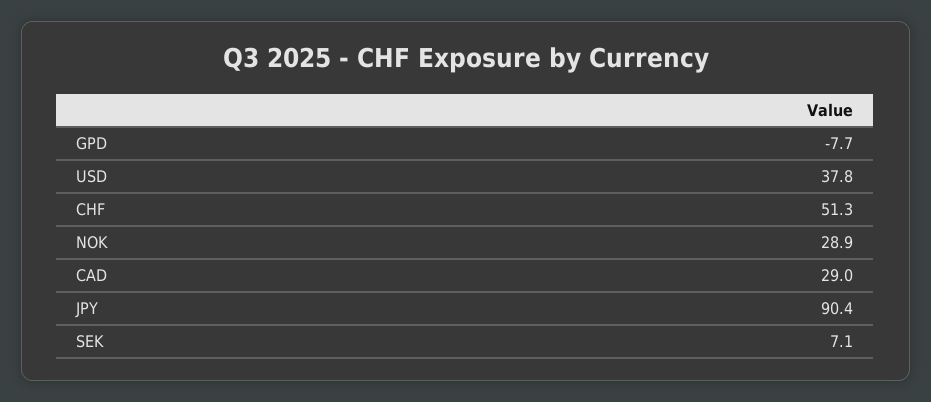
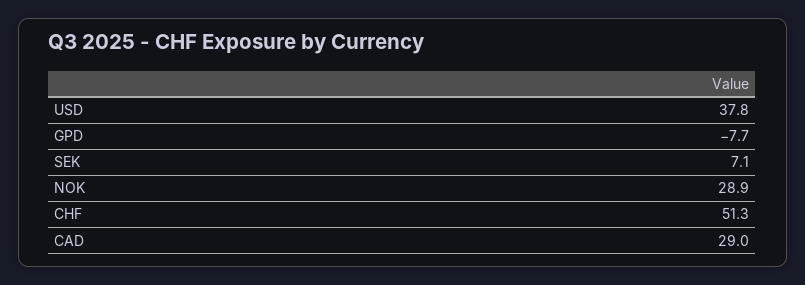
JPY: 90.4 -> none

